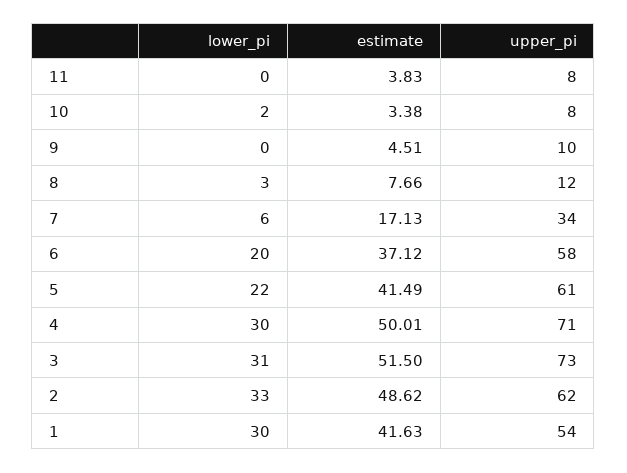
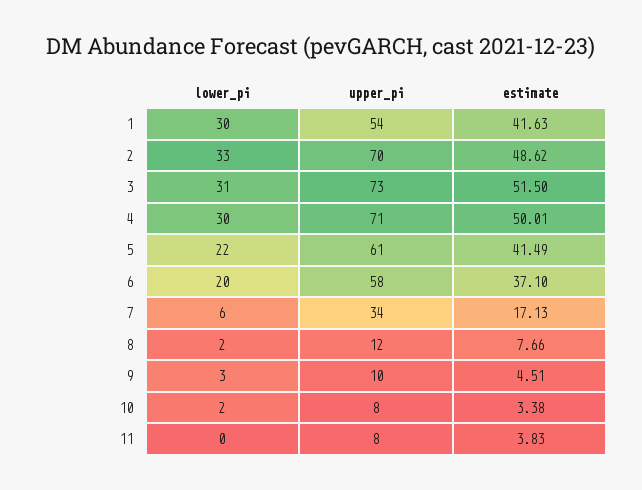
lower_pi, 9: 0 -> 3
lower_pi, 8: 3 -> 2
estimate, 6: 37.12 -> 37.1
upper_pi, 2: 62 -> 70

